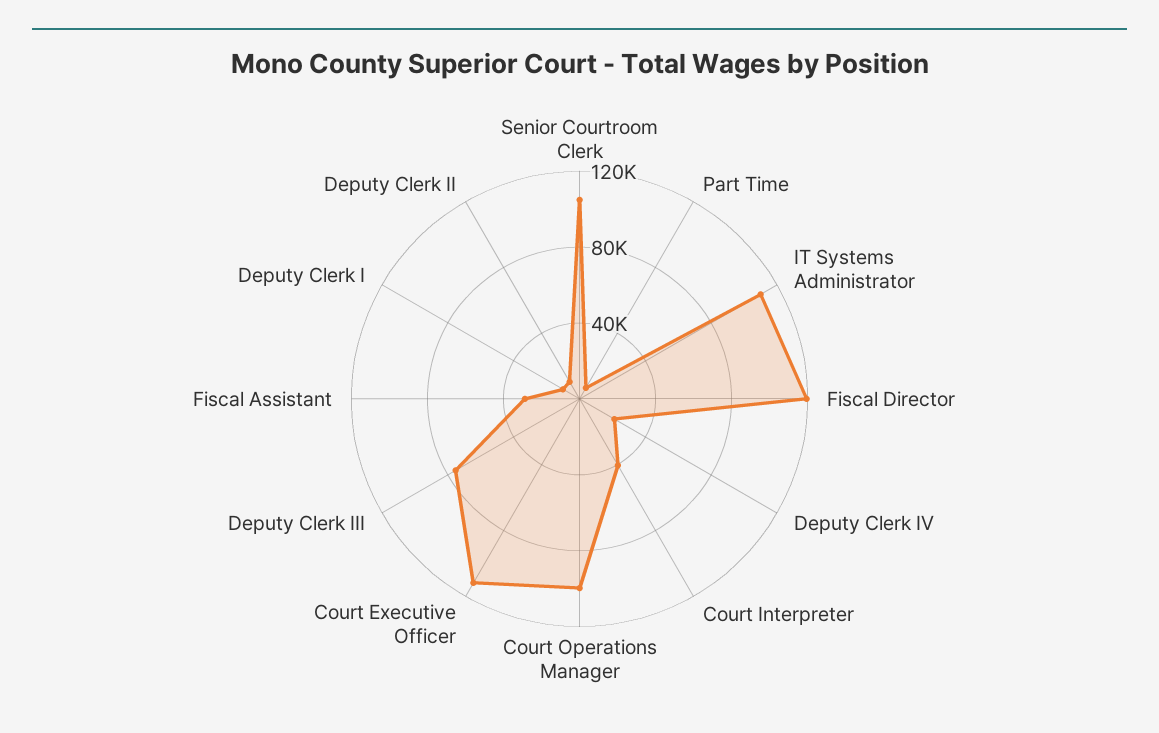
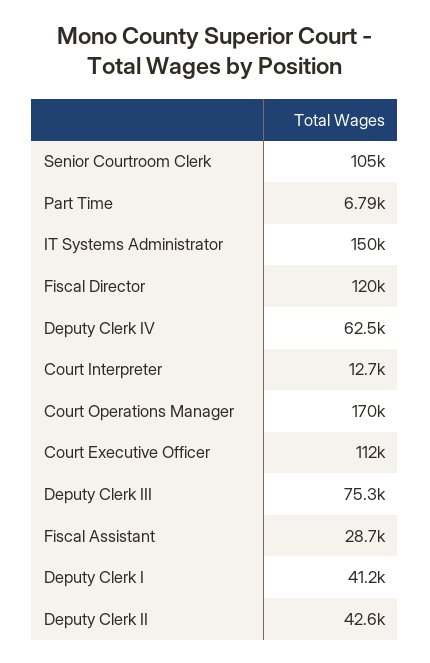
IT Systems Administrator: 110000 -> 150000
Deputy Clerk IV: 20000 -> 62500
Court Interpreter: 40000 -> 12700
Court Operations Manager: 100000 -> 170000
Deputy Clerk I: 10000 -> 41200
Deputy Clerk II: 10000 -> 42600

